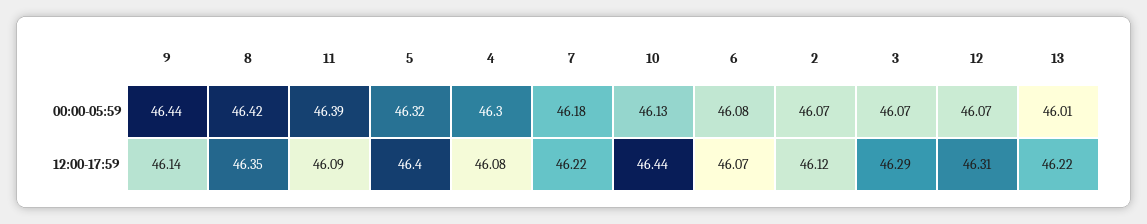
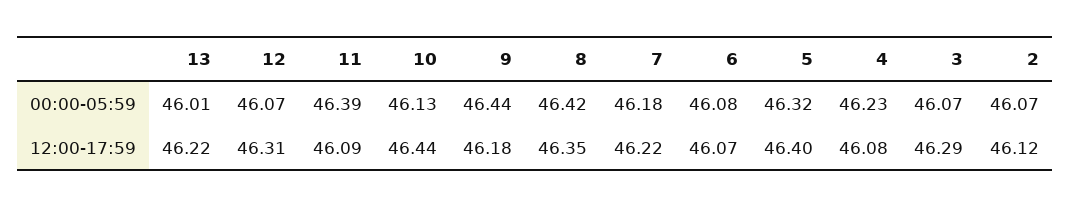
4, 00:00-05:59: 46.3 -> 46.23
9, 12:00-17:59: 46.14 -> 46.18

